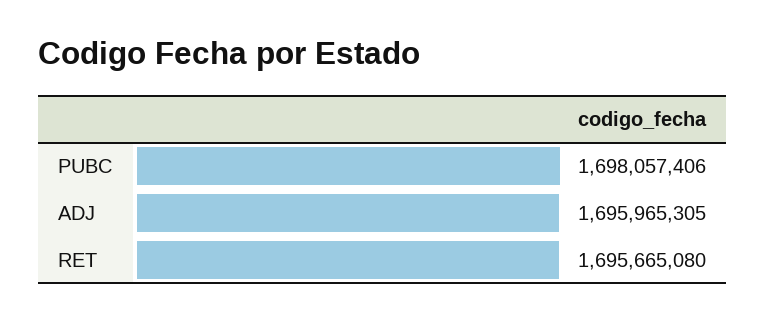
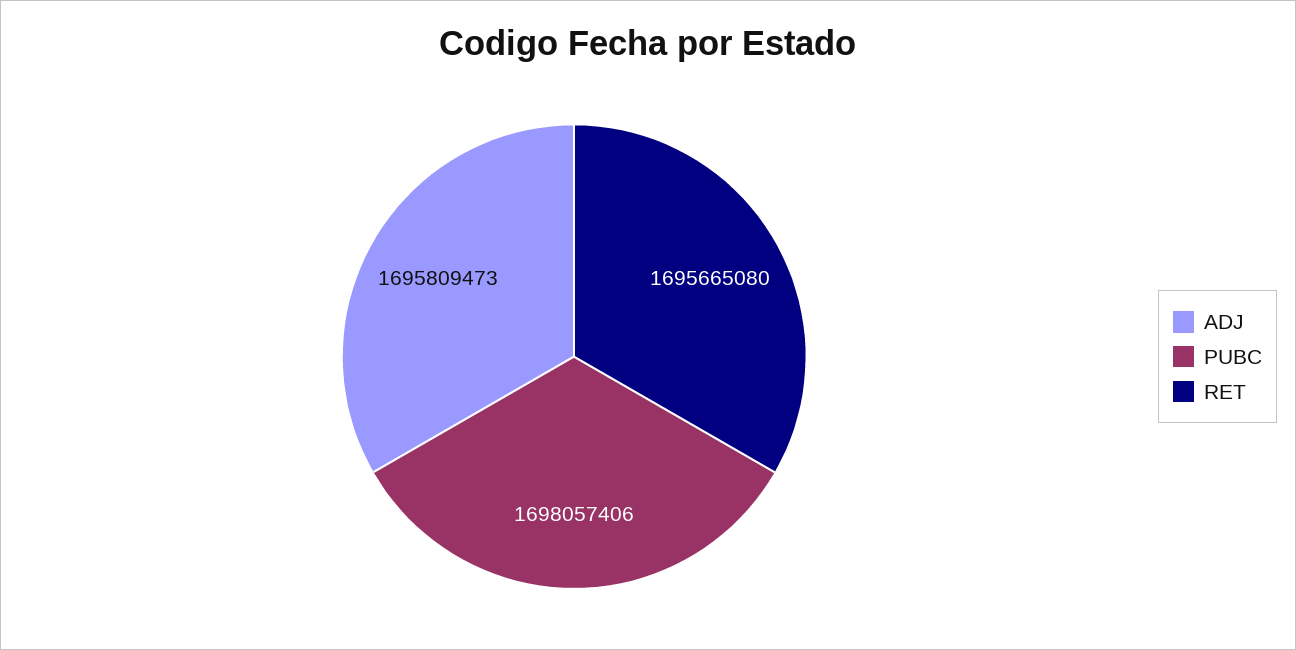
ADJ: 1695965305 -> 1695809473

